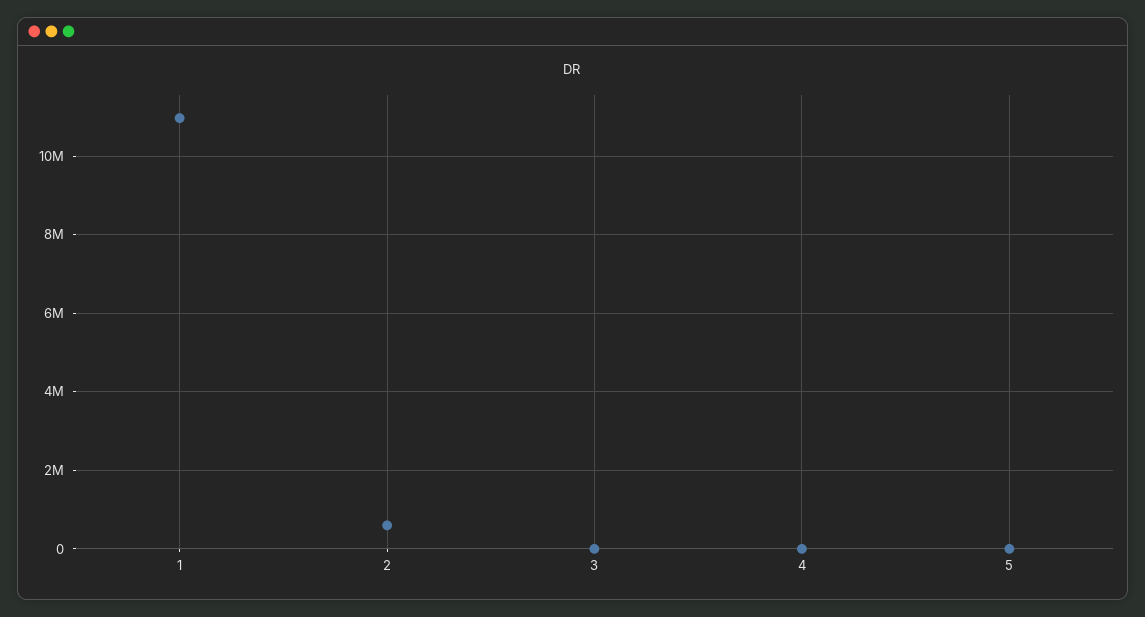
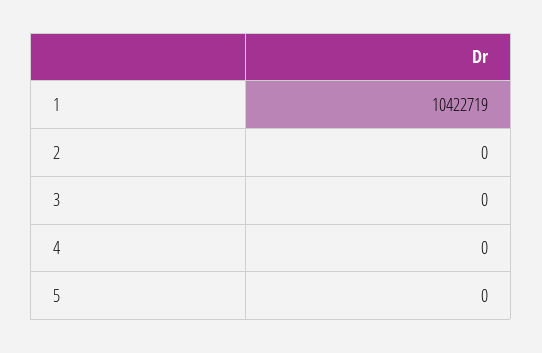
1: 11000000 -> 10422719
2: 600000 -> 0

